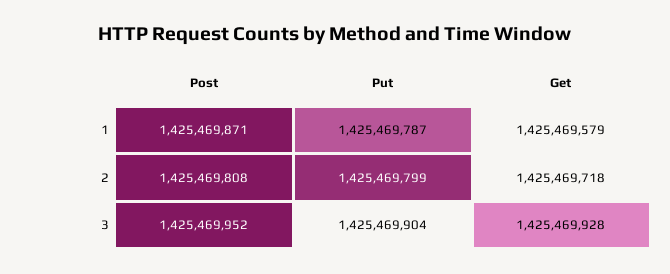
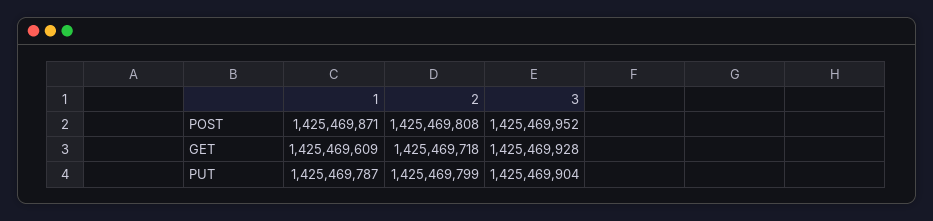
Get, 1: 1425469579 -> 1425469609

